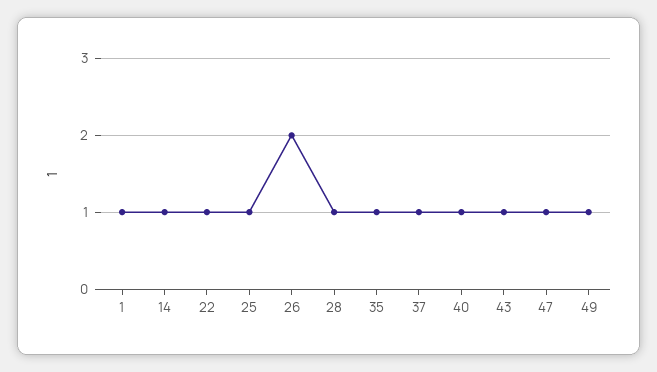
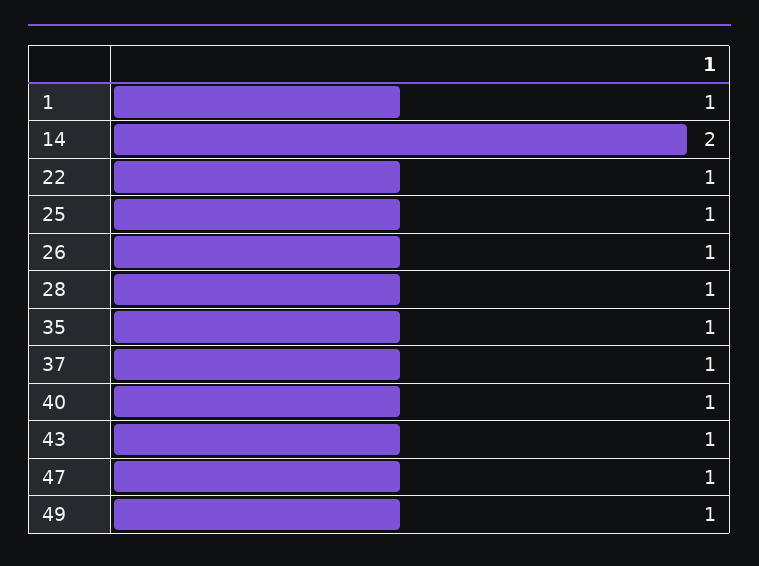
14: 1 -> 2
26: 2 -> 1

